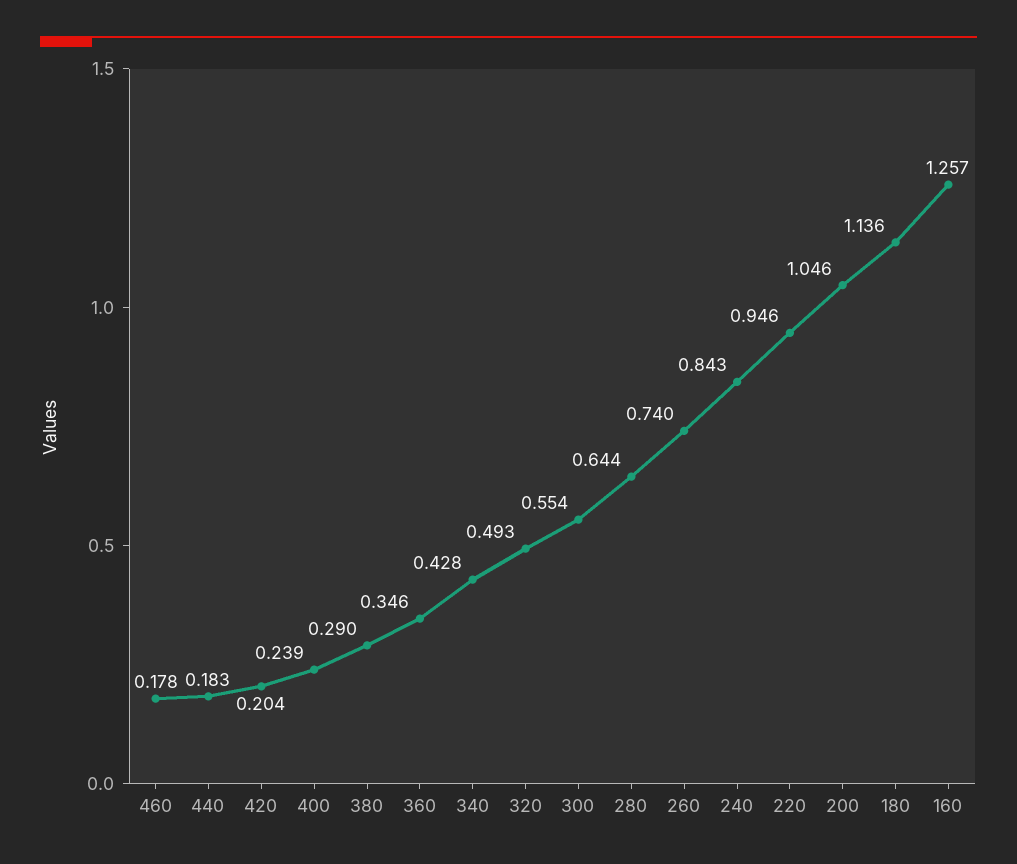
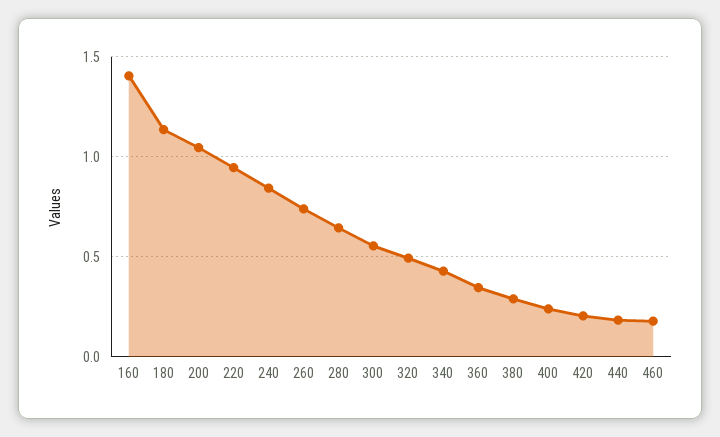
160: 1.257 -> 1.4

